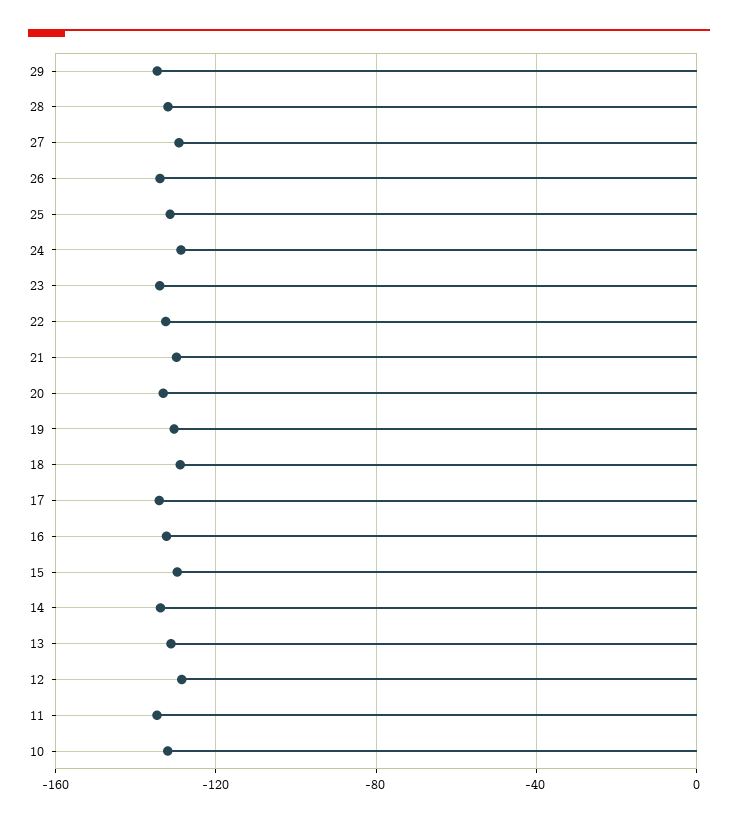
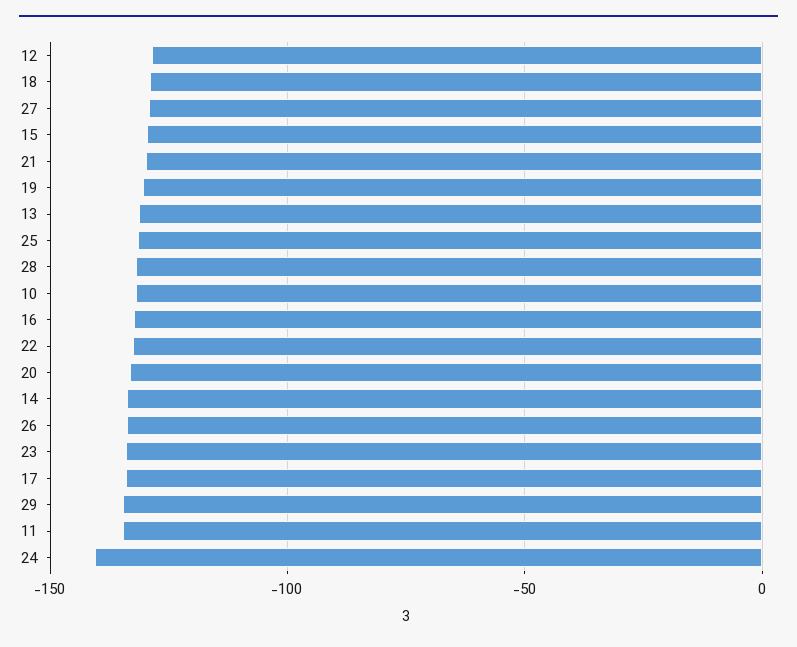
24: -130 -> -140

